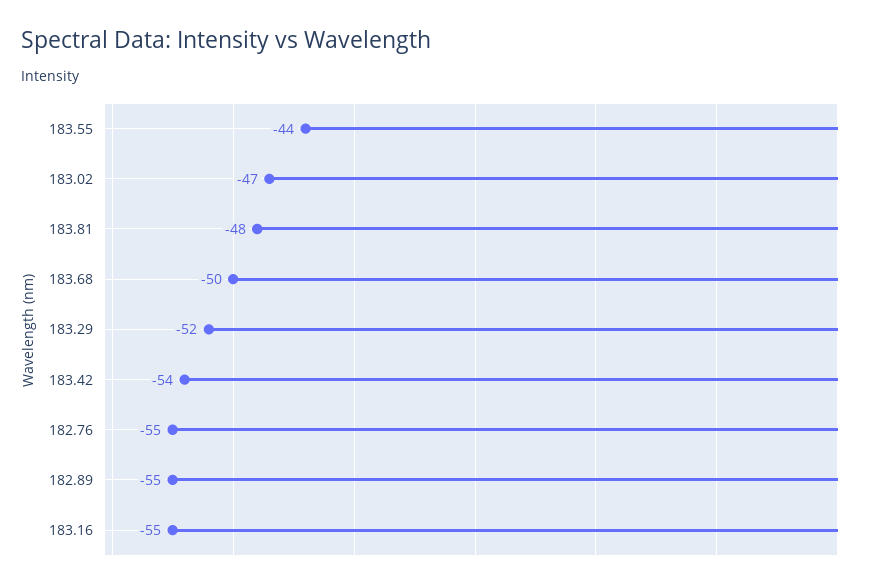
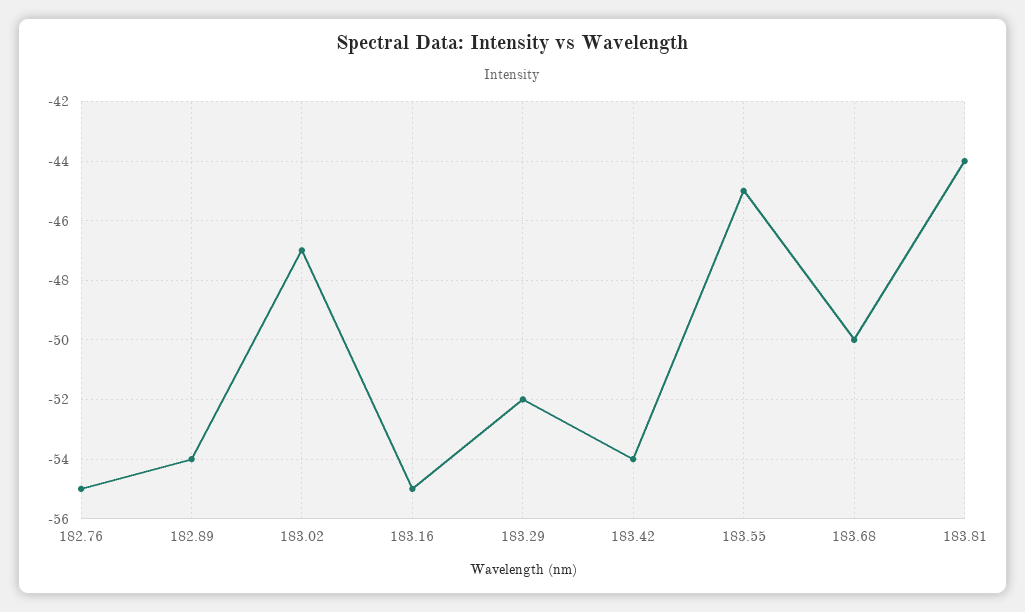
183.55: -44 -> -45
183.81: -48 -> -44
182.89: -55 -> -54

